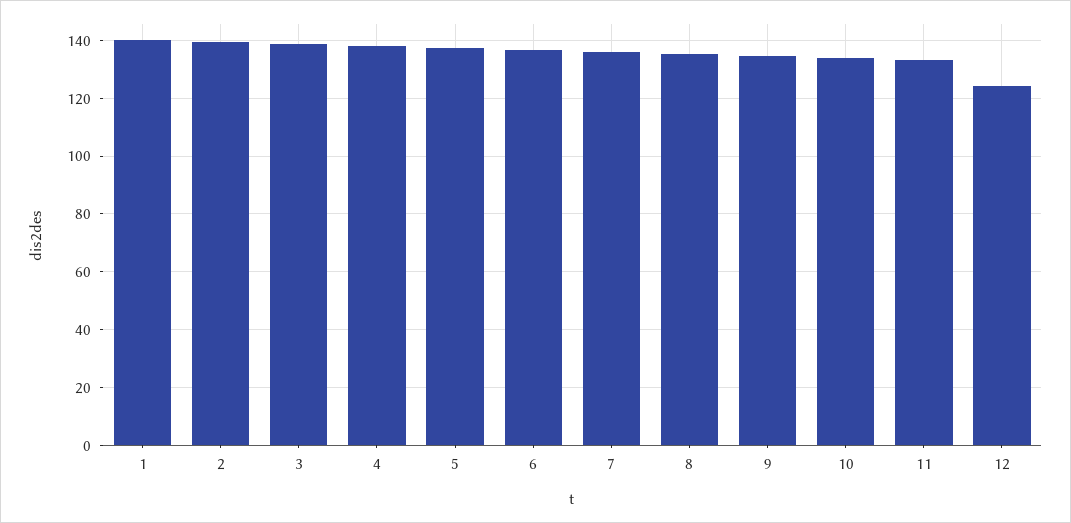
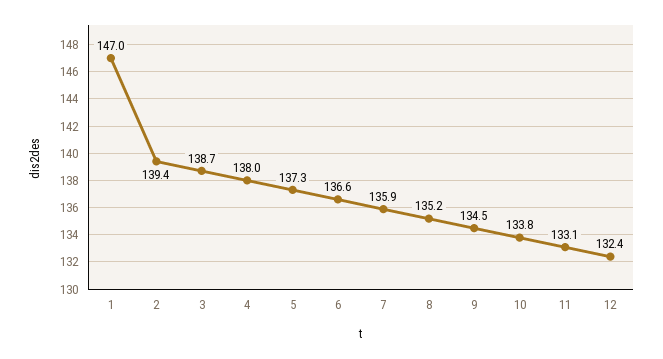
1: 140 -> 147
12: 125 -> 132.4

